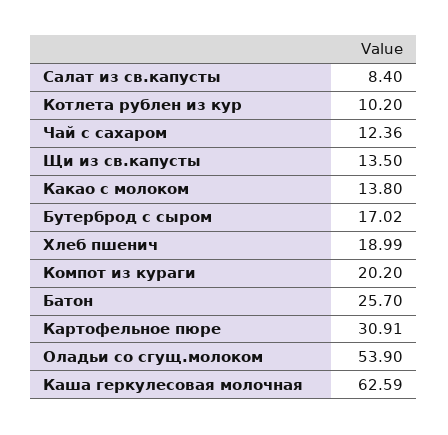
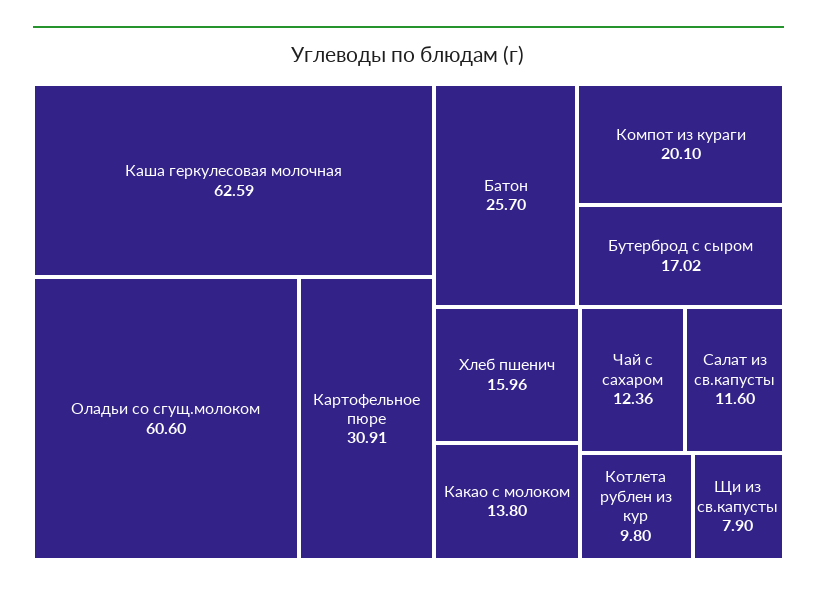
Салат из св.капусты: 8.4 -> 11.6
Котлета рублен из кур: 10.2 -> 9.8
Щи из св.капусты: 13.5 -> 7.9
Хлеб пшенич: 18.99 -> 15.96
Компот из кураги: 20.2 -> 20.1
Оладьи со сгущ.молоком: 53.9 -> 60.6

